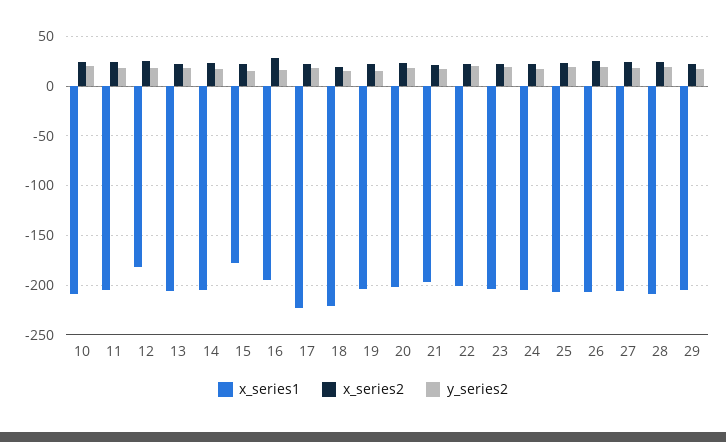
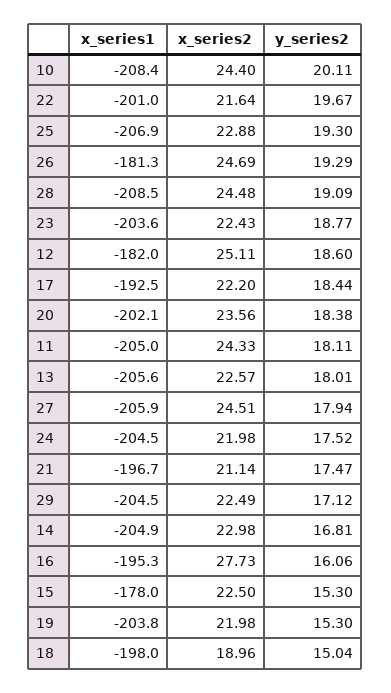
x_series1, 17: -220 -> -192.5
x_series1, 18: -220 -> -198
x_series1, 26: -210 -> -181.3

